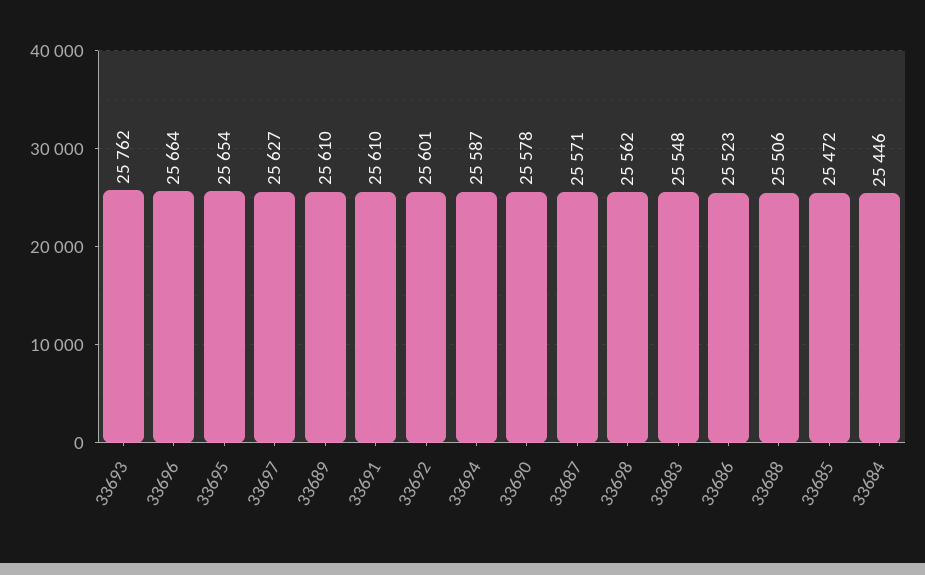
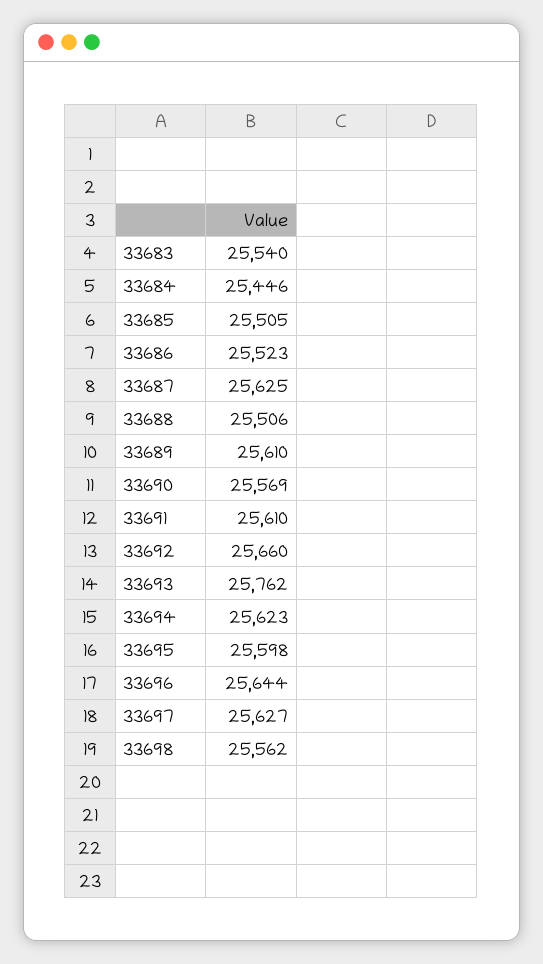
33696: 25664 -> 25644
33695: 25654 -> 25598
33692: 25601 -> 25660
33694: 25587 -> 25623
33690: 25578 -> 25569
33687: 25571 -> 25625
33683: 25548 -> 25540
33685: 25472 -> 25505

